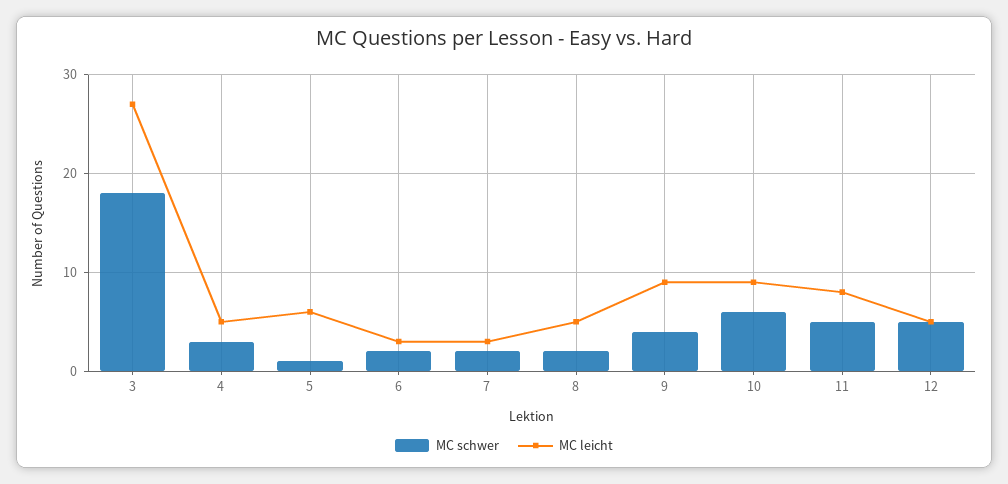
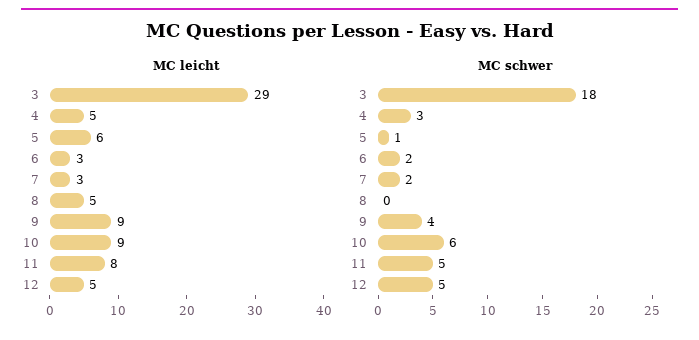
MC leicht, 3: 27 -> 29
MC schwer, 8: 2 -> 0

